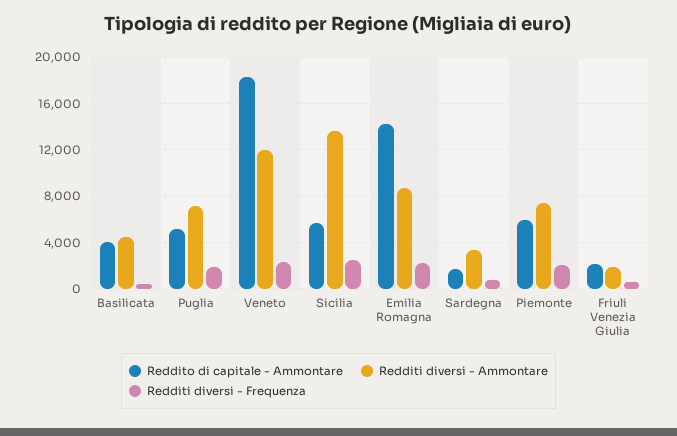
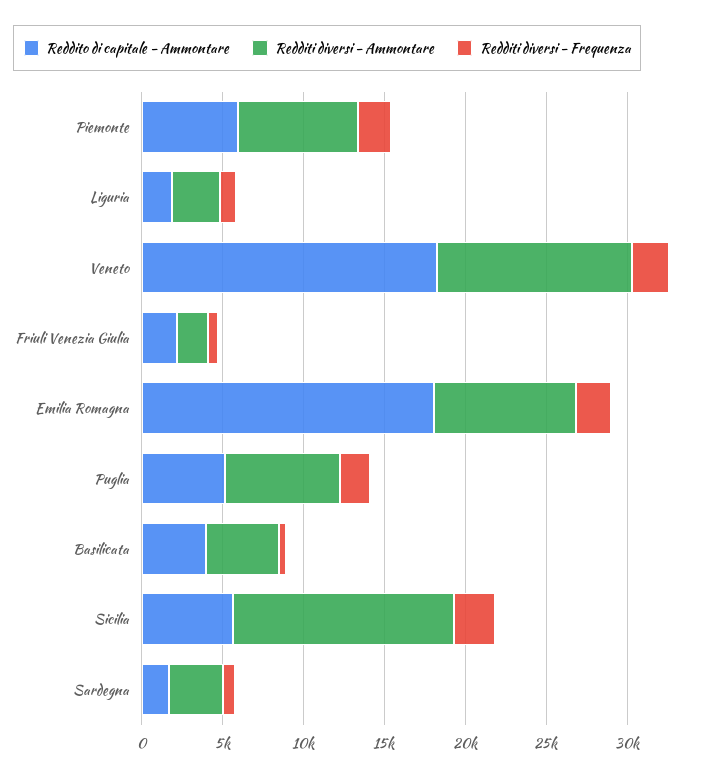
Reddito di capitale - Ammontare, Emilia Romagna: 14000 -> 18000
Reddito di capitale - Ammontare, Liguria: none -> 2000
Redditi diversi - Ammontare, Liguria: none -> 3000
Redditi diversi - Frequenza, Liguria: none -> 1000

